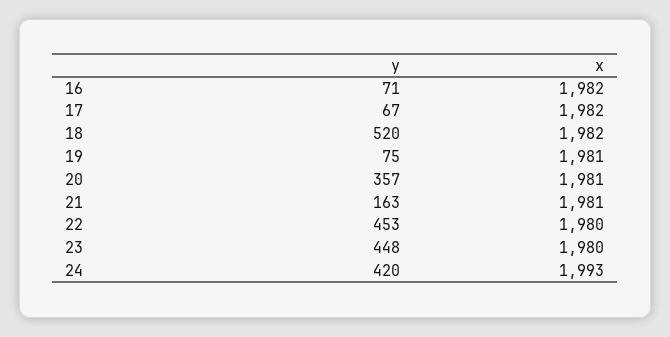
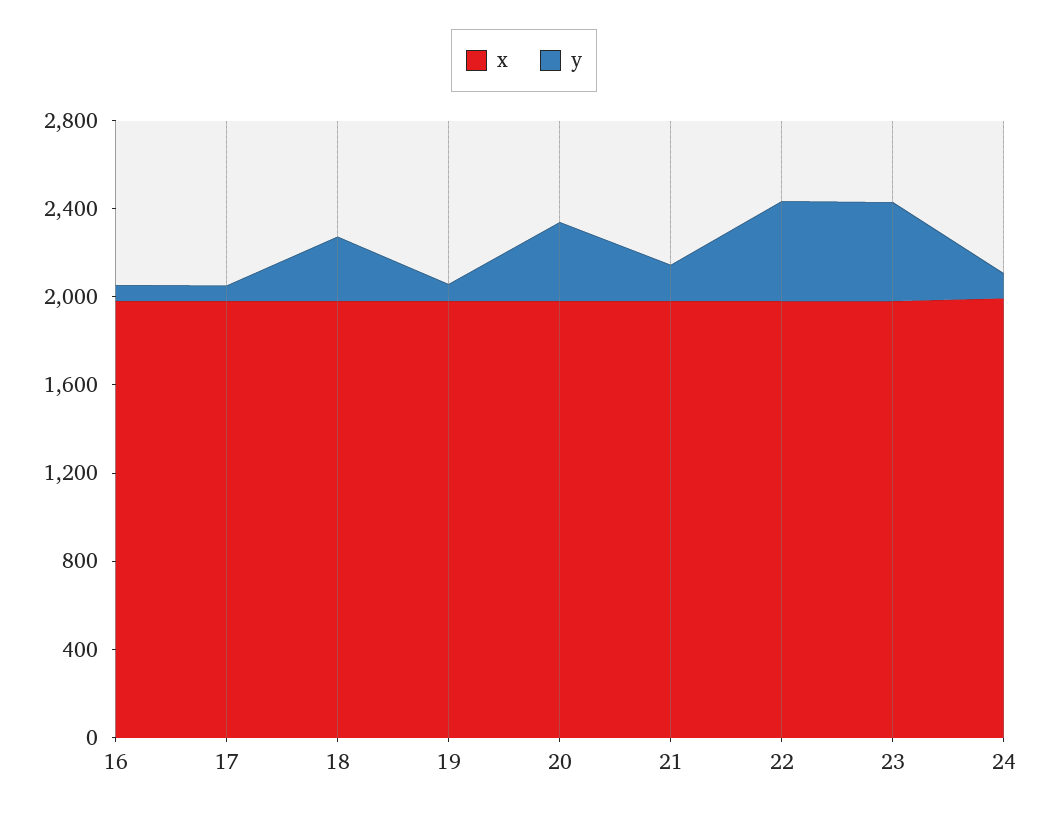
y, 18: 520 -> 300
y, 24: 420 -> 100

